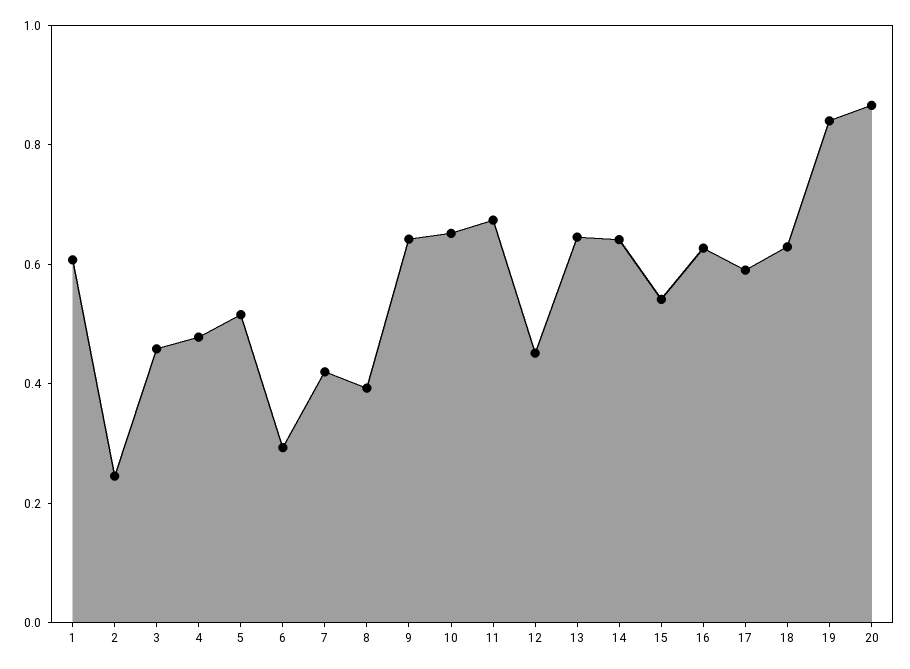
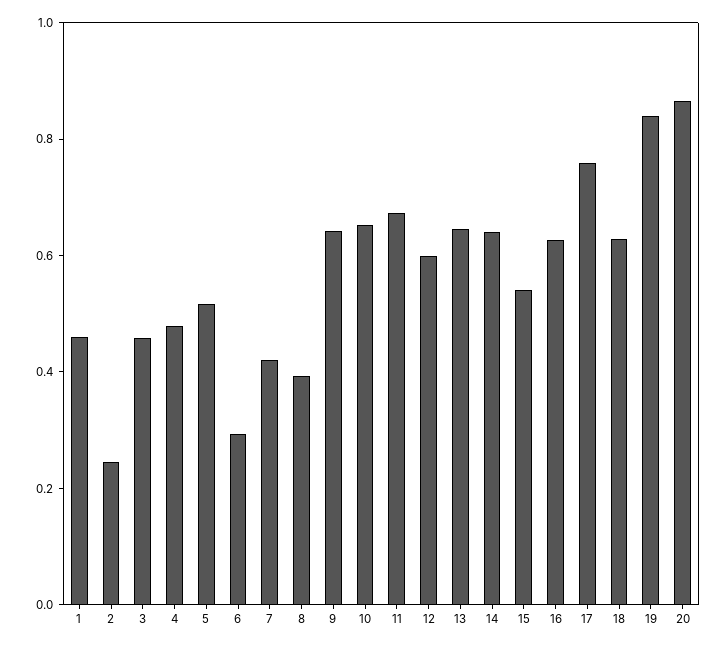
1: 0.6 -> 0.45
12: 0.45 -> 0.6
17: 0.6 -> 0.75

